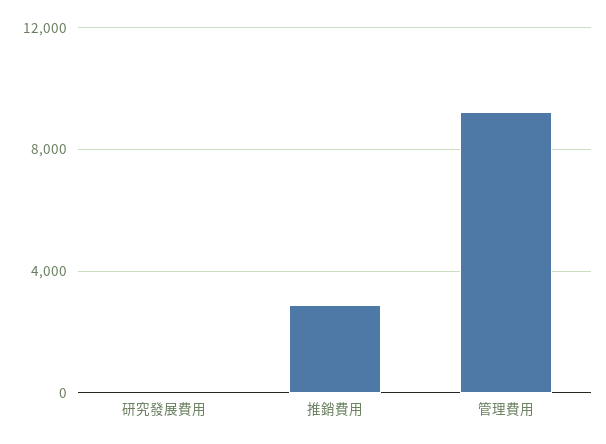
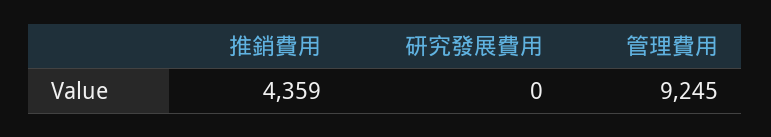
推銷費用: 3000 -> 4359

